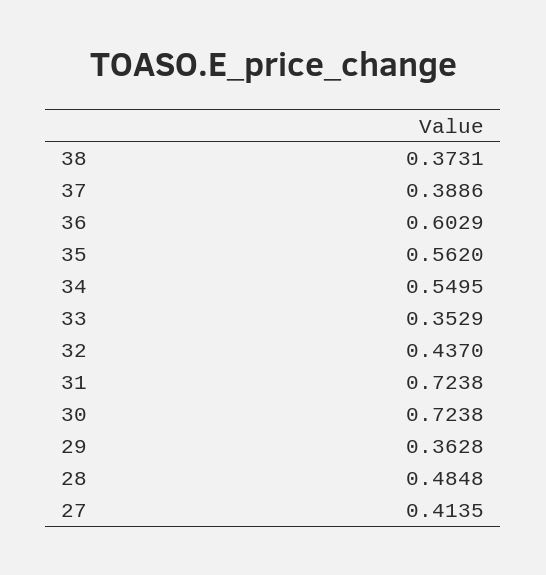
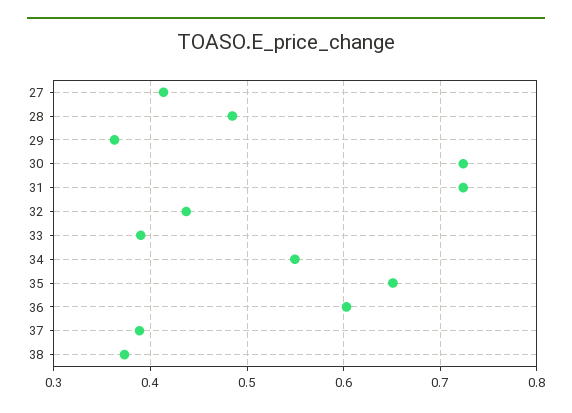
35: 0.562 -> 0.65
33: 0.3529 -> 0.39

